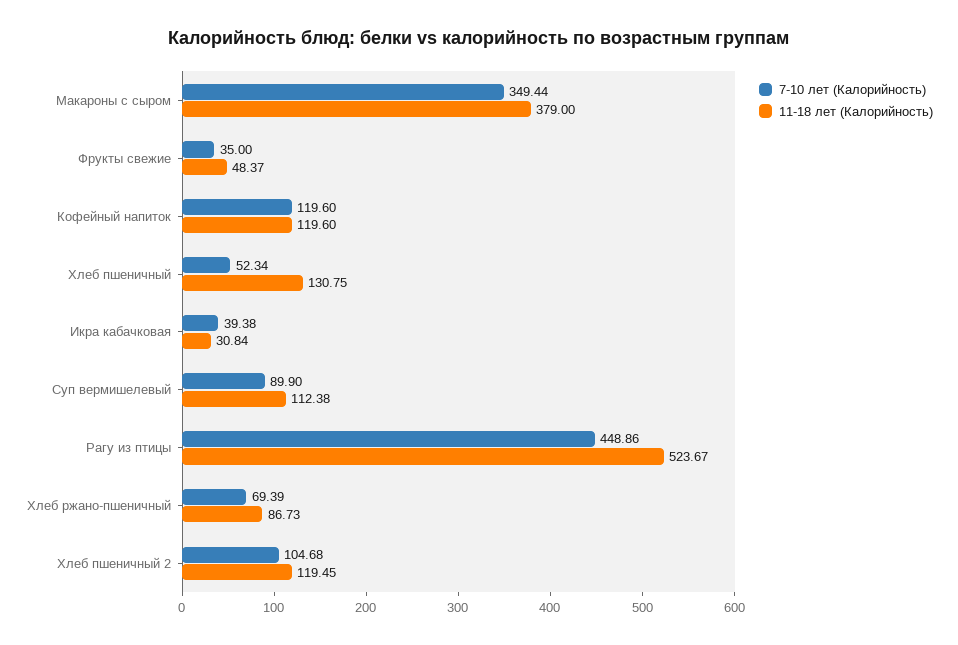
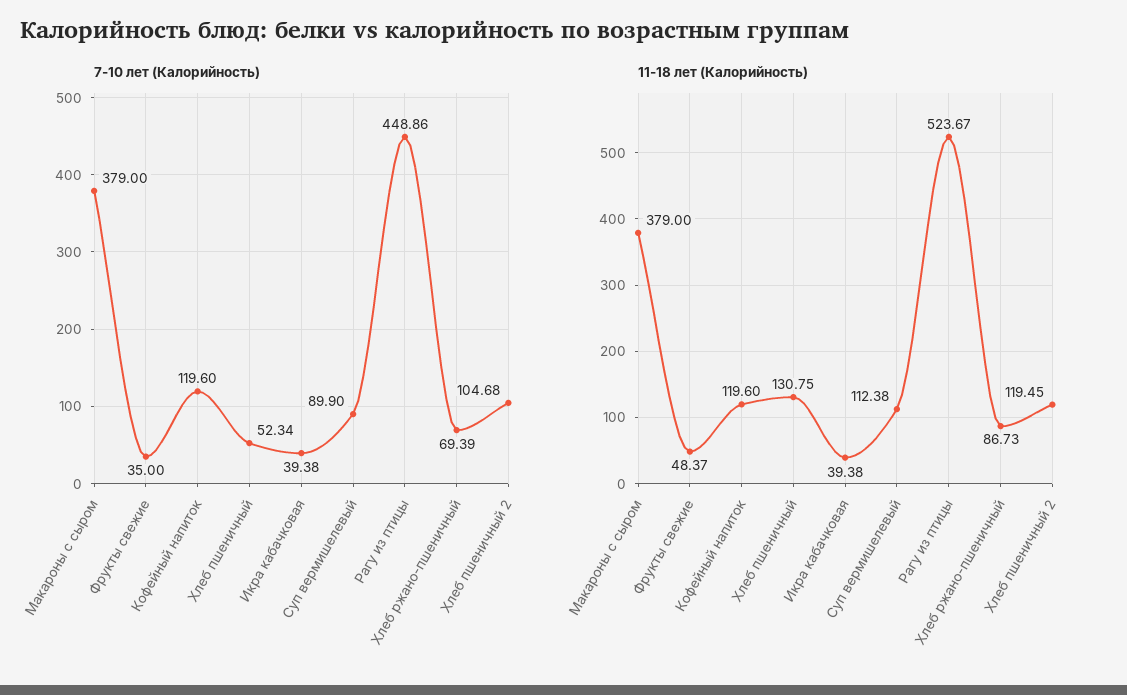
7-10 лет (Калорийность), Макароны с сыром: 349.44 -> 379
11-18 лет (Калорийность), Икра кабачковая: 30.84 -> 39.38

